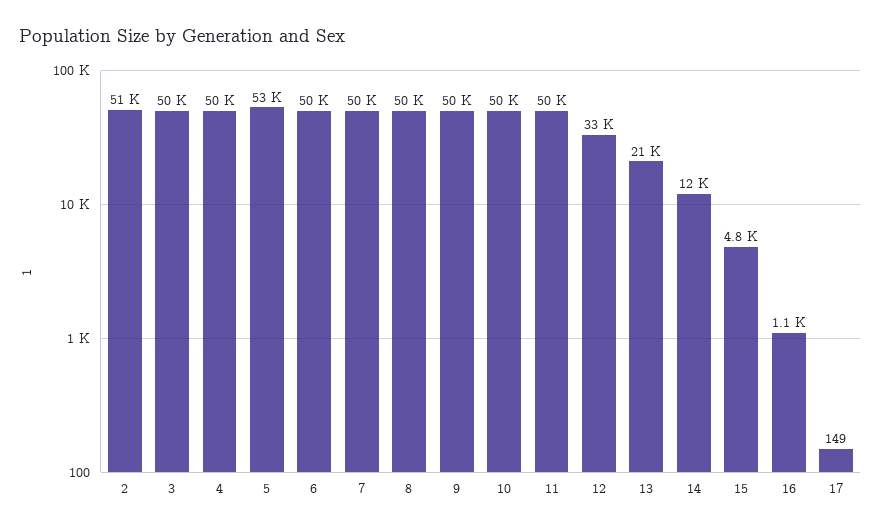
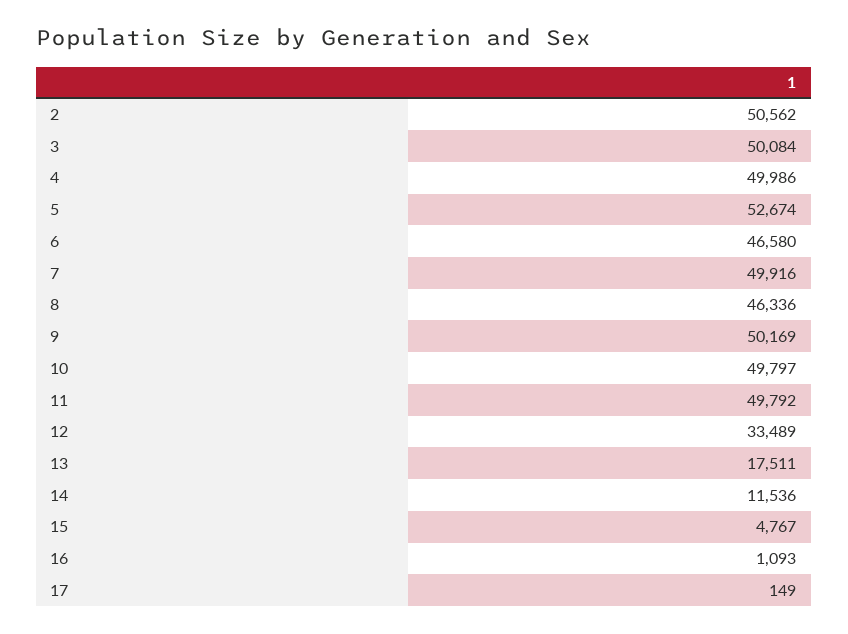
6: 50000 -> 46580
8: 50000 -> 46336
13: 21000 -> 17511

